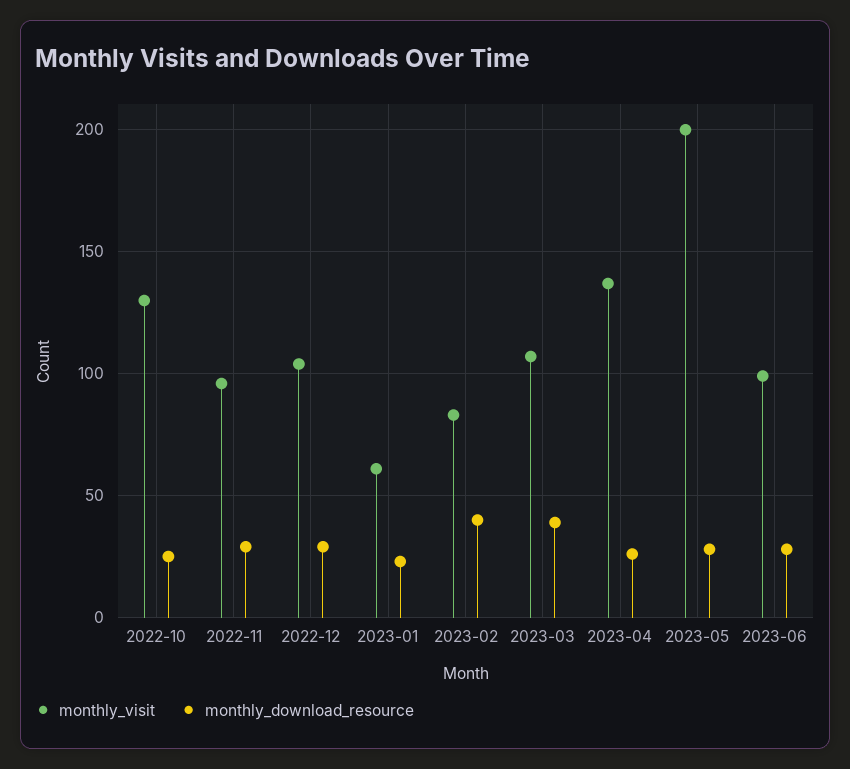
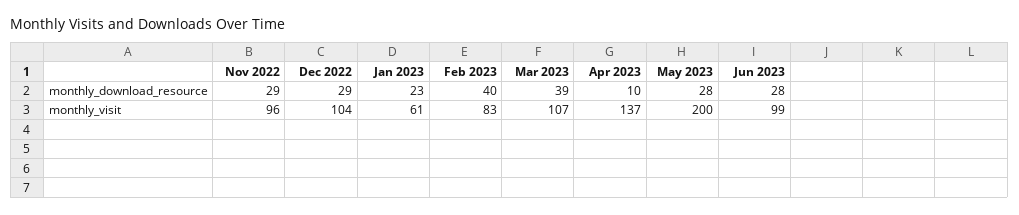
monthly_visit, 2022-10: 130 -> none
monthly_download_resource, 2022-10: 25 -> none
monthly_download_resource, 2023-04: 25 -> 10

